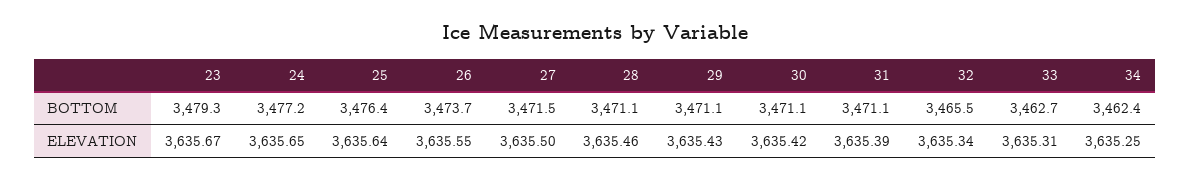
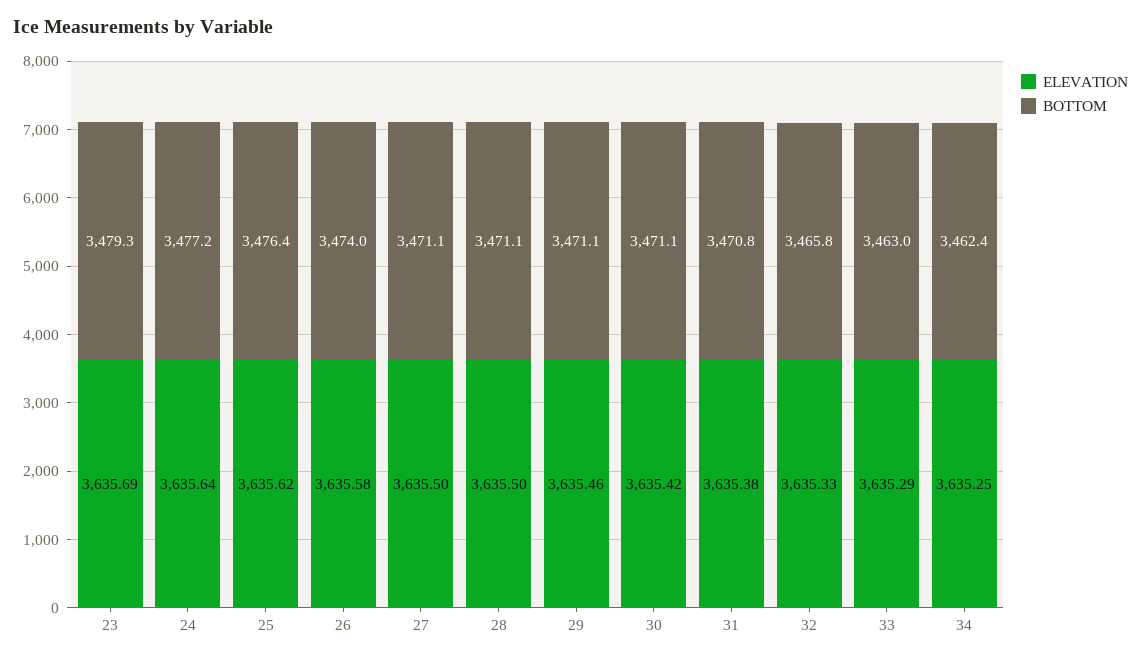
BOTTOM, 26: 3473.7 -> 3474
BOTTOM, 27: 3471.5 -> 3471.1
BOTTOM, 31: 3471.1 -> 3470.8
BOTTOM, 32: 3465.5 -> 3465.8
BOTTOM, 33: 3462.7 -> 3463
ELEVATION, 23: 3635.67 -> 3635.69
ELEVATION, 24: 3635.65 -> 3635.64
ELEVATION, 25: 3635.64 -> 3635.62
ELEVATION, 26: 3635.55 -> 3635.58
ELEVATION, 28: 3635.46 -> 3635.5
ELEVATION, 29: 3635.43 -> 3635.46
ELEVATION, 31: 3635.39 -> 3635.38
ELEVATION, 32: 3635.34 -> 3635.33
ELEVATION, 33: 3635.31 -> 3635.29

